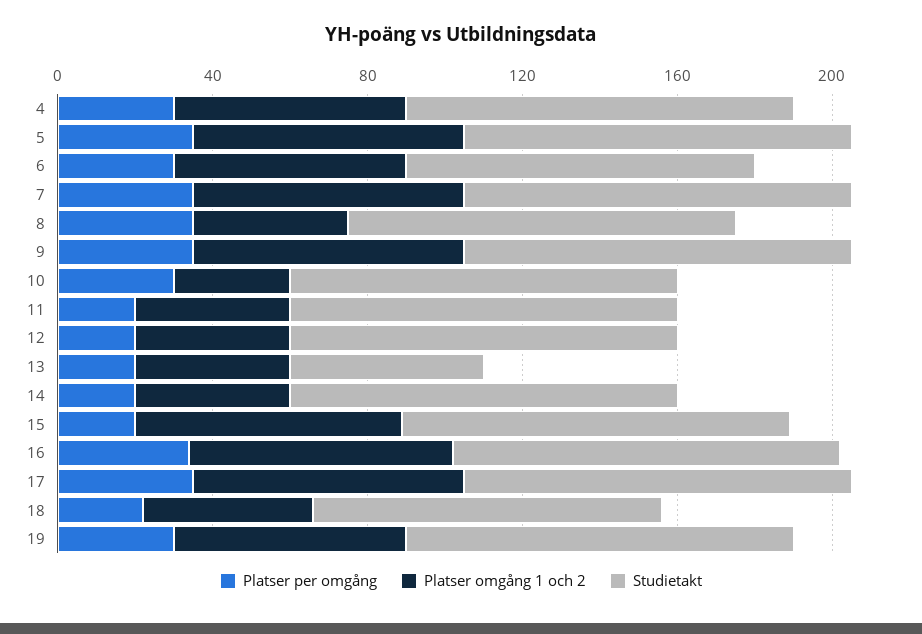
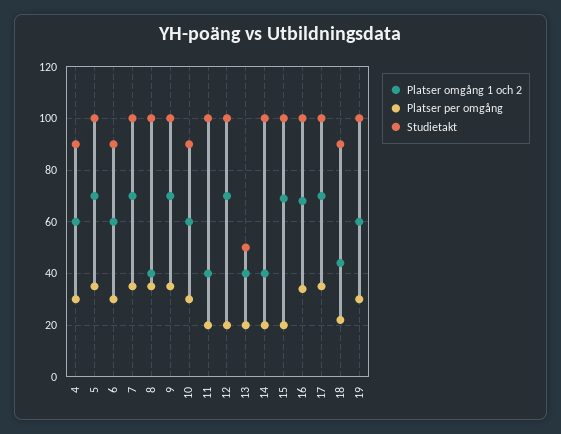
Studietakt, 4: 100 -> 90
Platser omgång 1 och 2, 10: 30 -> 60
Studietakt, 10: 100 -> 90
Platser omgång 1 och 2, 12: 40 -> 70

